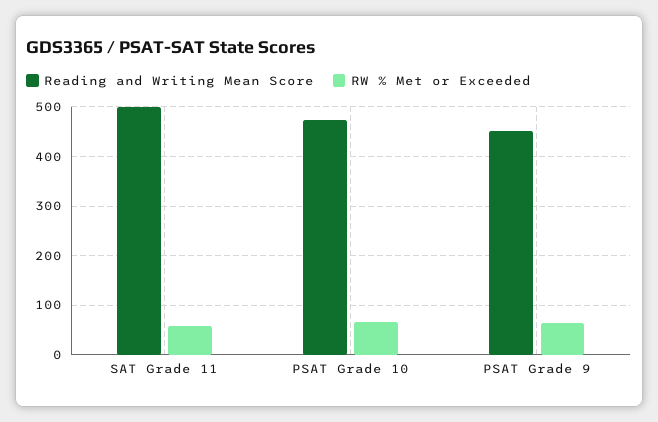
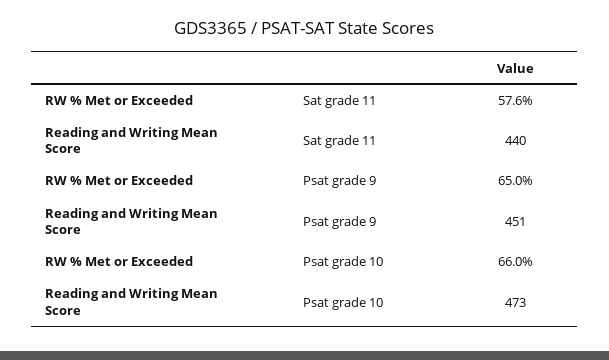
Reading and Writing Mean Score, SAT Grade 11: 500 -> 440

